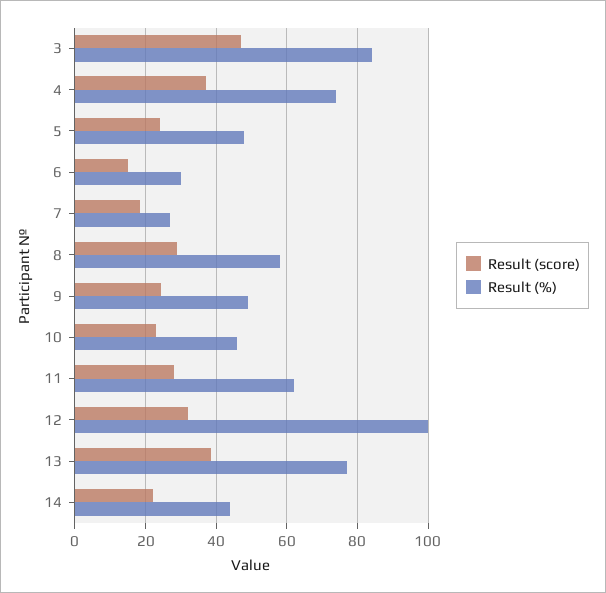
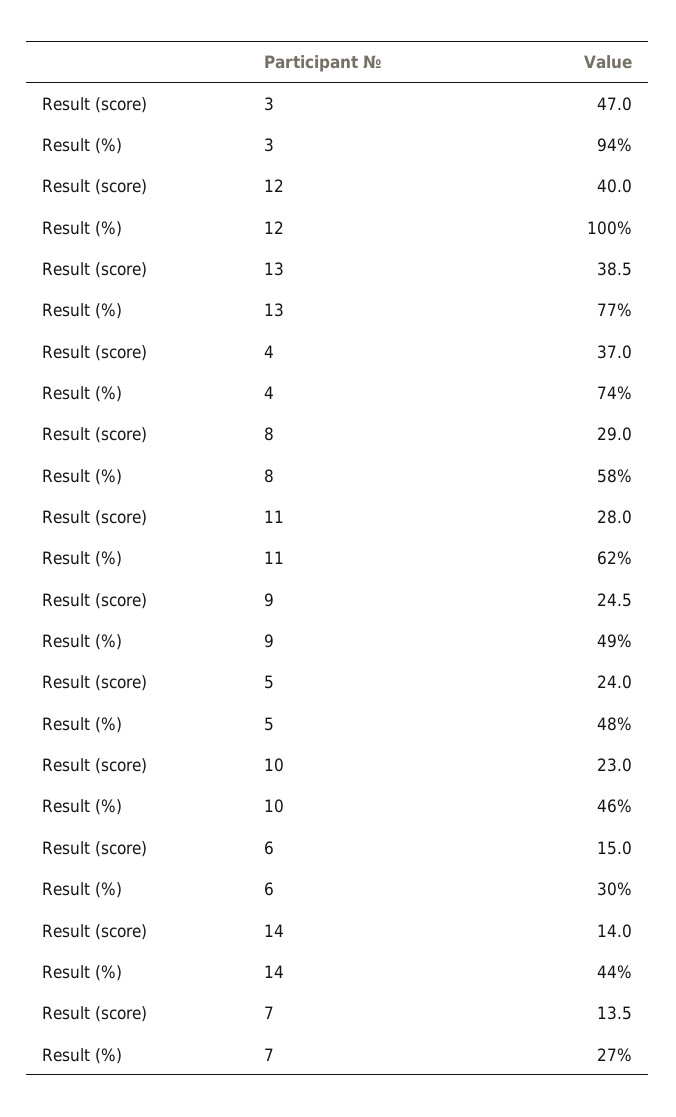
Result (%), 3: 84 -> 94
Result (score), 7: 18 -> 13.5
Result (score), 12: 32 -> 40
Result (score), 14: 22 -> 14

